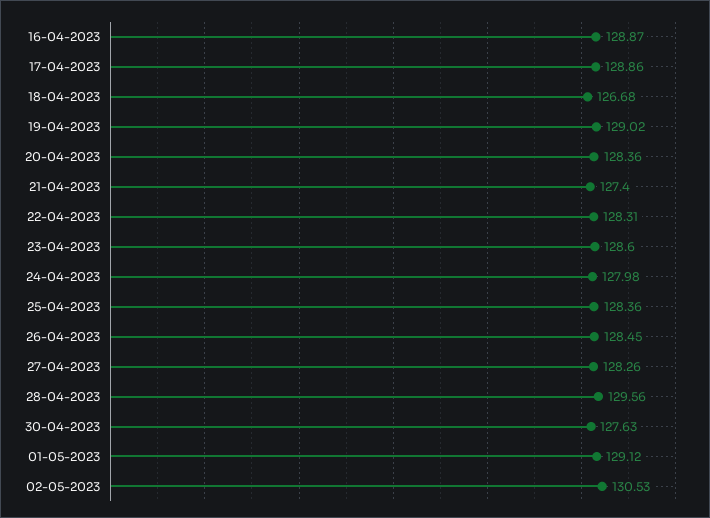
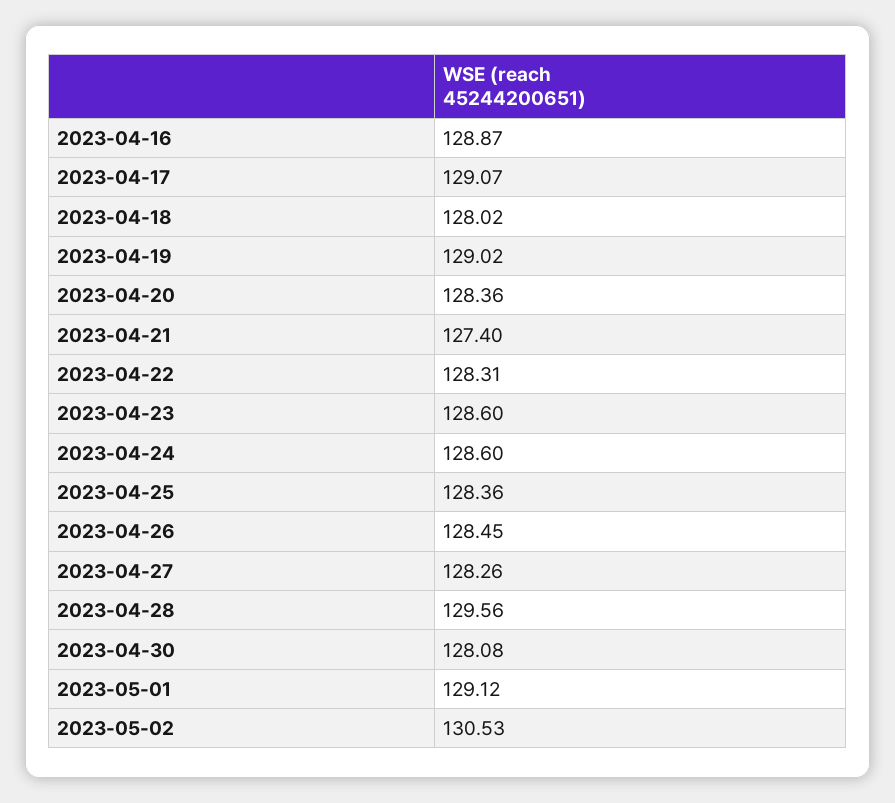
17-04-2023: 128.86 -> 129.07
18-04-2023: 126.68 -> 128.02
24-04-2023: 127.98 -> 128.6
30-04-2023: 127.63 -> 128.08

